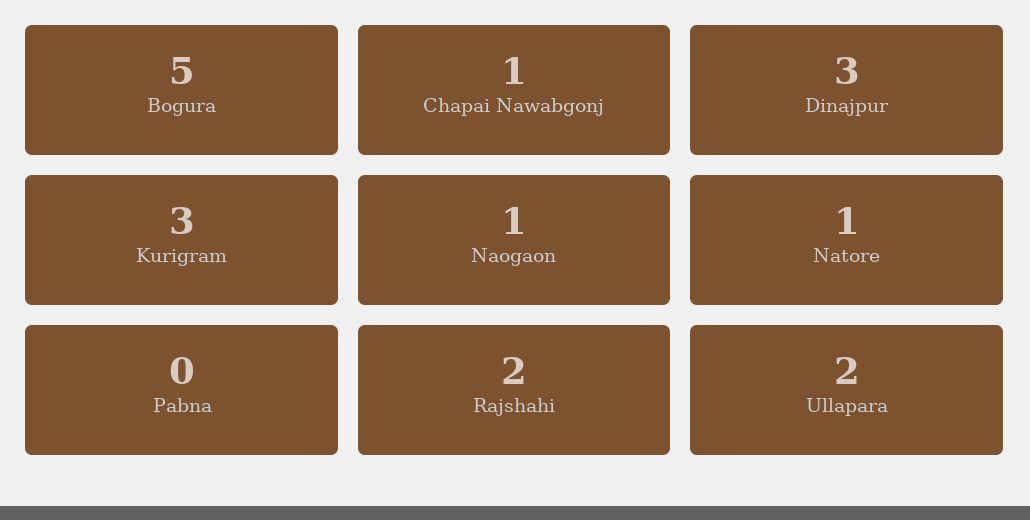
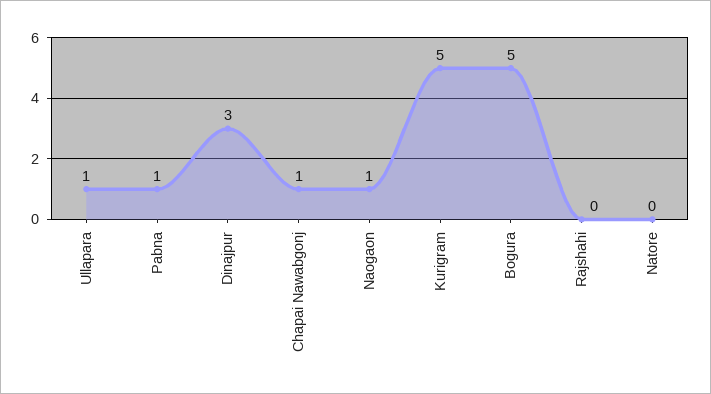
Kurigram: 3 -> 5
Natore: 1 -> 0
Pabna: 0 -> 1
Rajshahi: 2 -> 0
Ullapara: 2 -> 1

